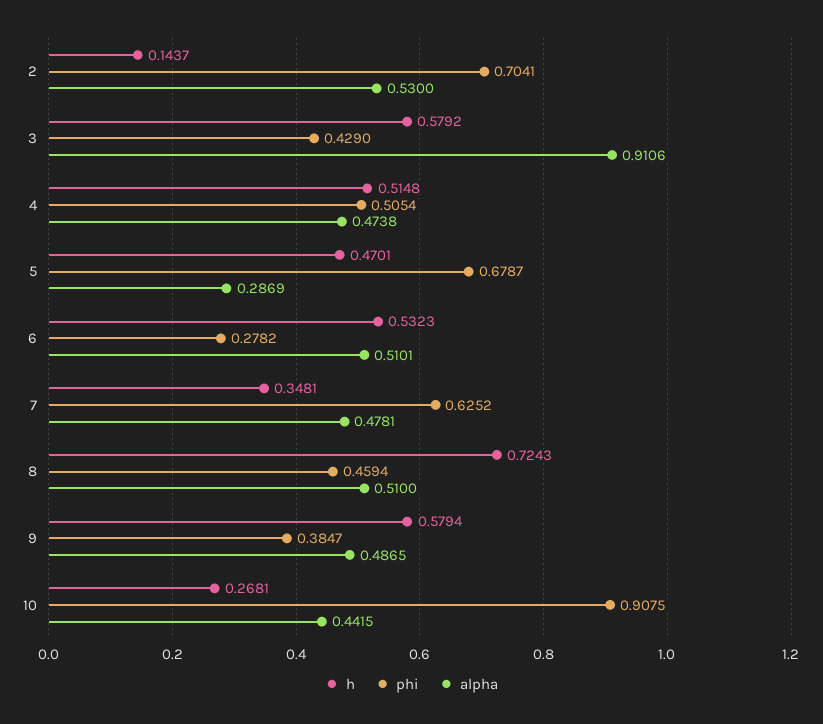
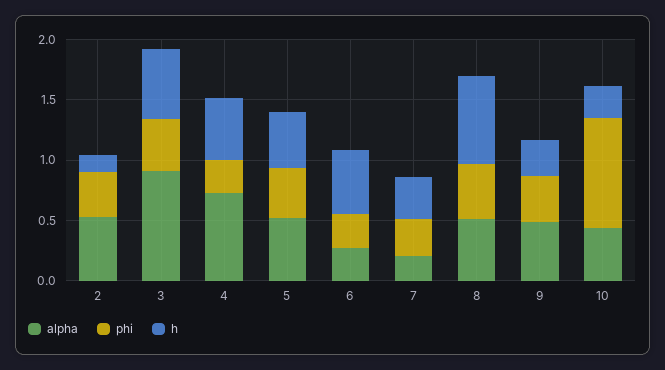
phi, 2: 0.7041 -> 0.4
phi, 4: 0.5054 -> 0.3
alpha, 4: 0.4738 -> 0.7
phi, 5: 0.6787 -> 0.4
alpha, 5: 0.2869 -> 0.5
alpha, 6: 0.5101 -> 0.3
phi, 7: 0.6252 -> 0.3
alpha, 7: 0.4781 -> 0.2
h, 9: 0.5794 -> 0.3

